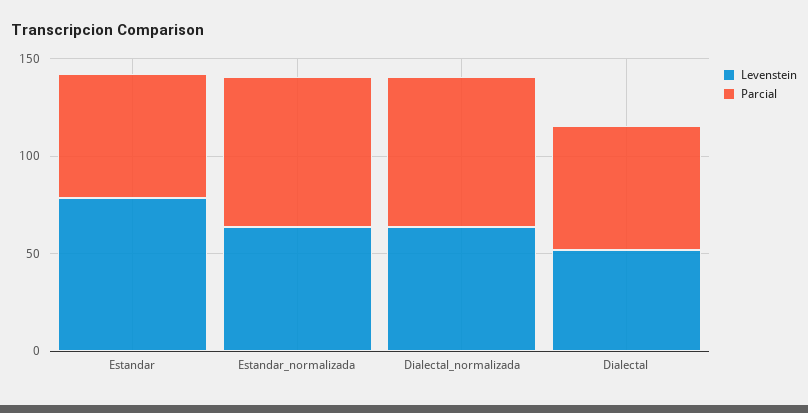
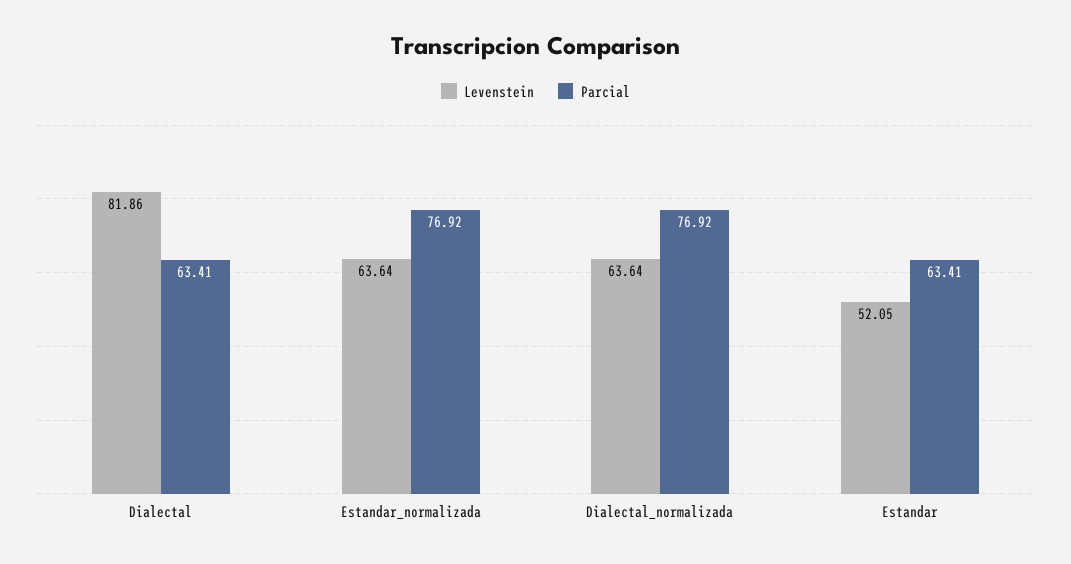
Levenstein, Estandar: 80 -> 52.05
Levenstein, Dialectal: 50 -> 81.86

